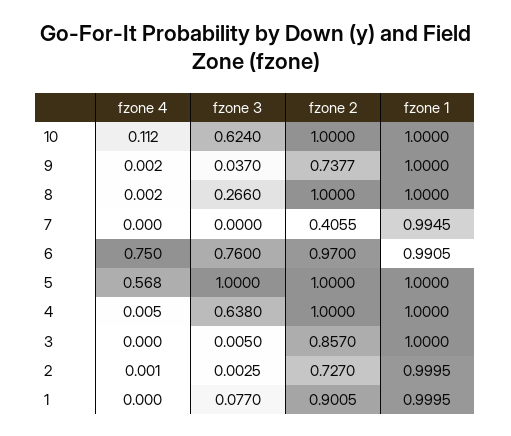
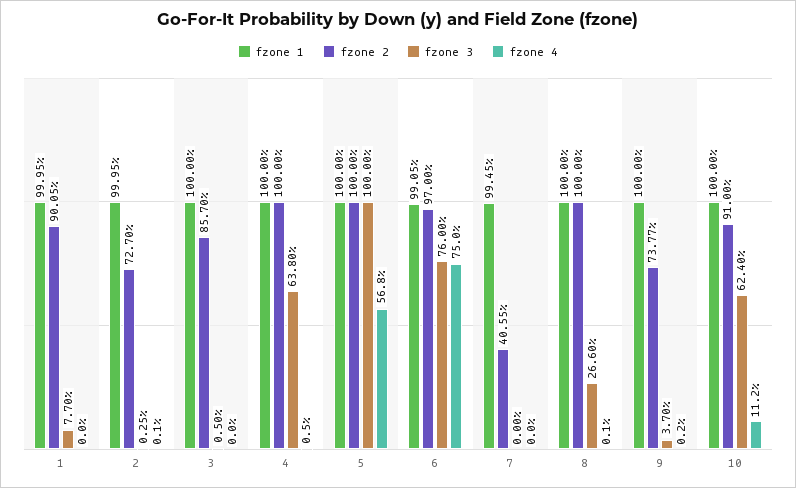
fzone 2, 10: 1 -> 0.91
fzone 4, 8: 0.002 -> 0.001

